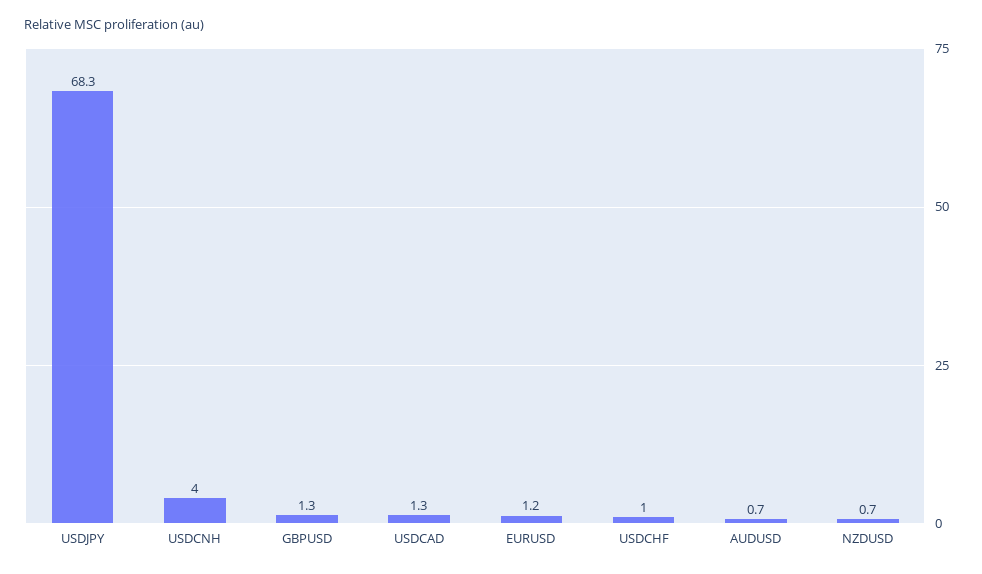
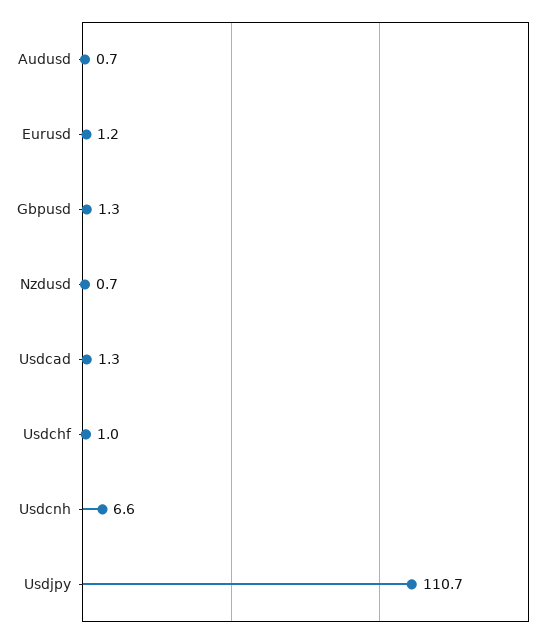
USDJPY: 68.3 -> 110.7
USDCNH: 4 -> 6.6

